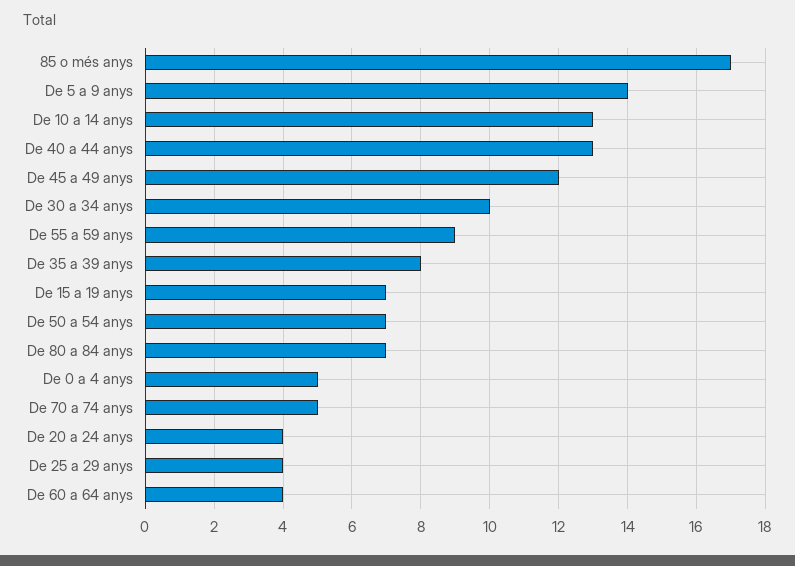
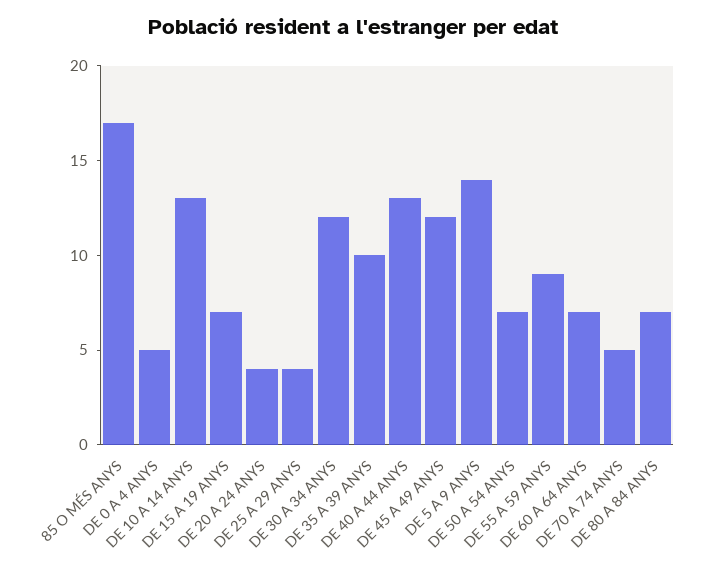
De 30 a 34 anys: 10 -> 12
De 35 a 39 anys: 8 -> 10
De 60 a 64 anys: 4 -> 7

